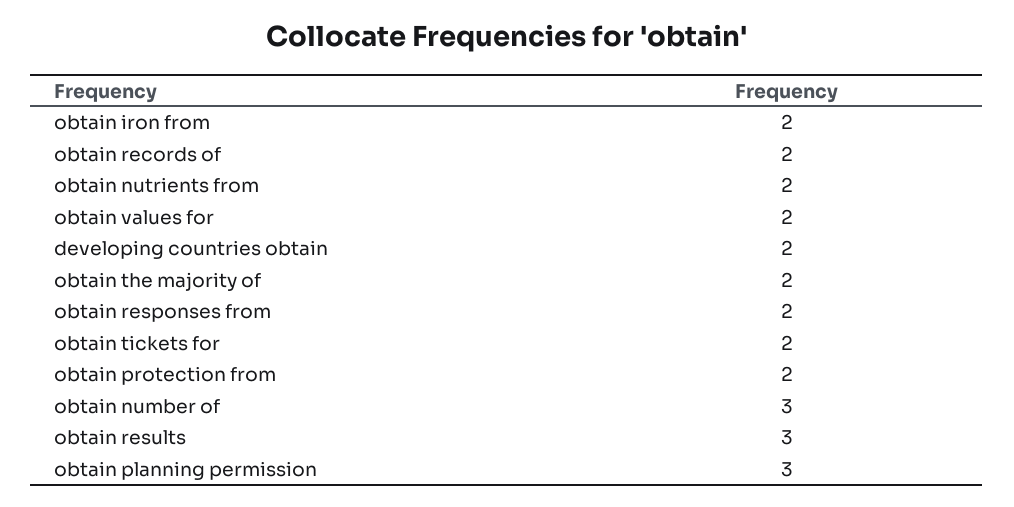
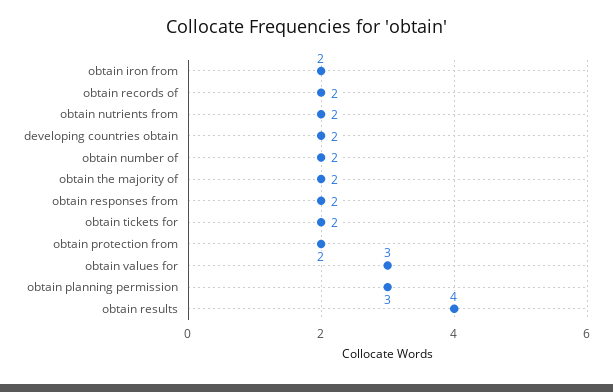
obtain values for: 2 -> 3
obtain number of: 3 -> 2
obtain results: 3 -> 4

